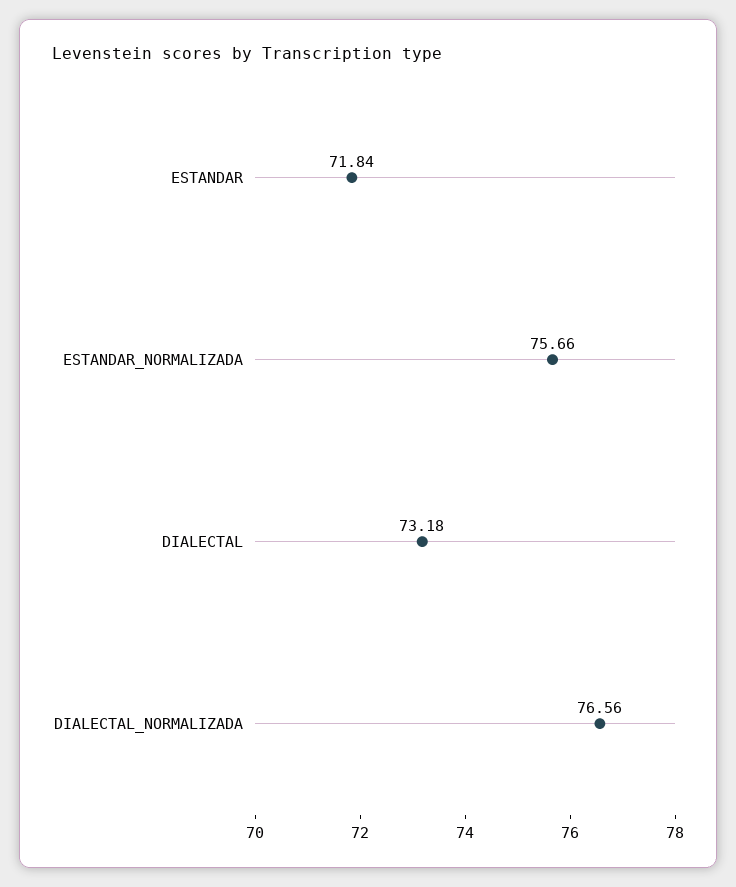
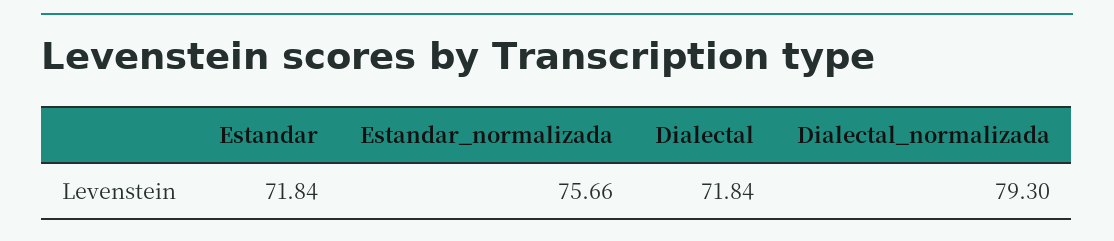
DIALECTAL: 73.18 -> 71.84
DIALECTAL_NORMALIZADA: 76.56 -> 79.3

